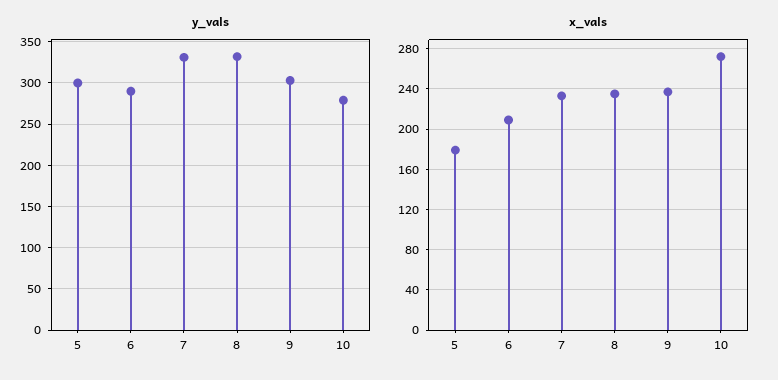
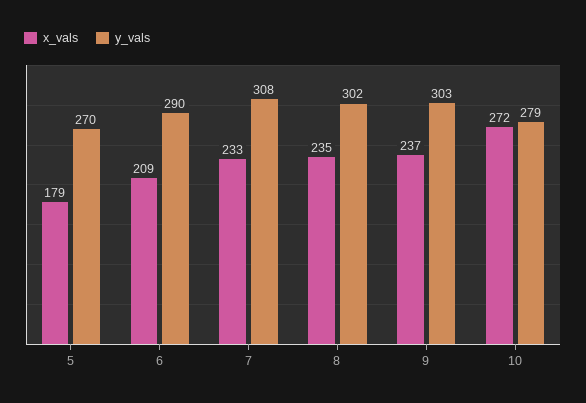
y_vals, 5: 300 -> 270
y_vals, 7: 330 -> 308
y_vals, 8: 330 -> 302

